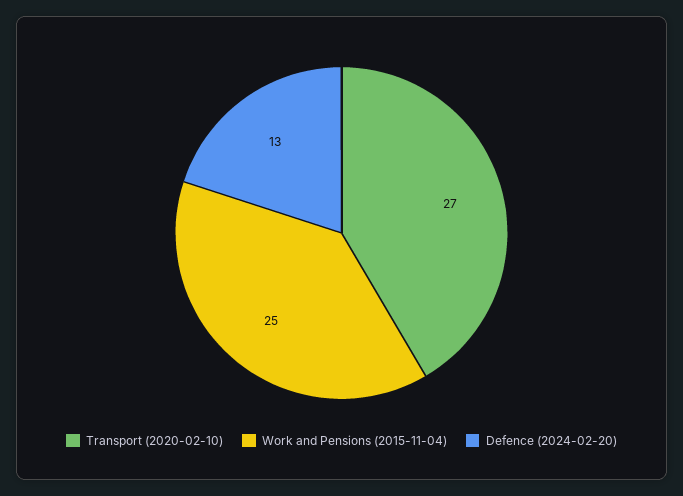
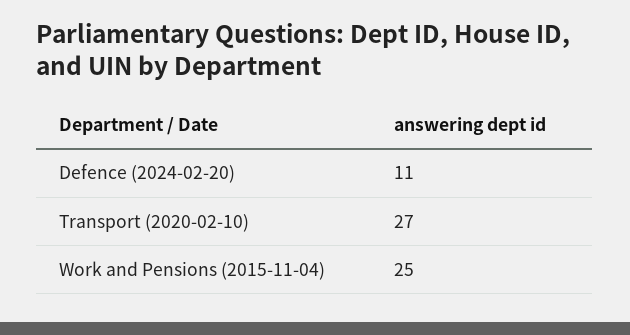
Defence (2024-02-20): 13 -> 11

